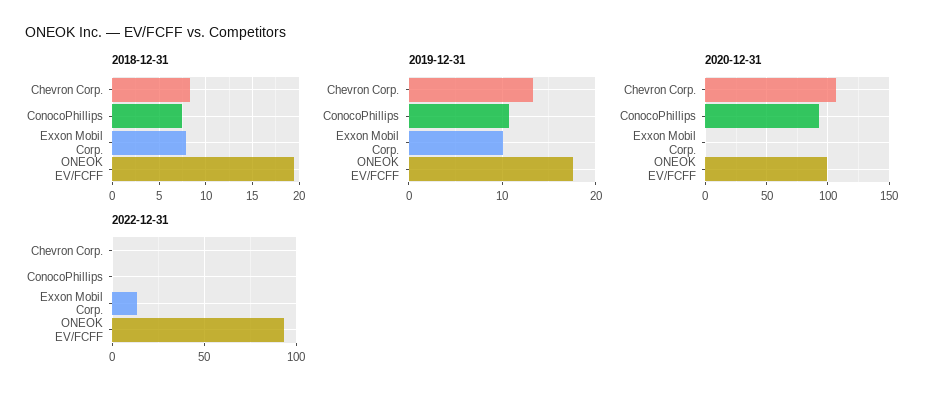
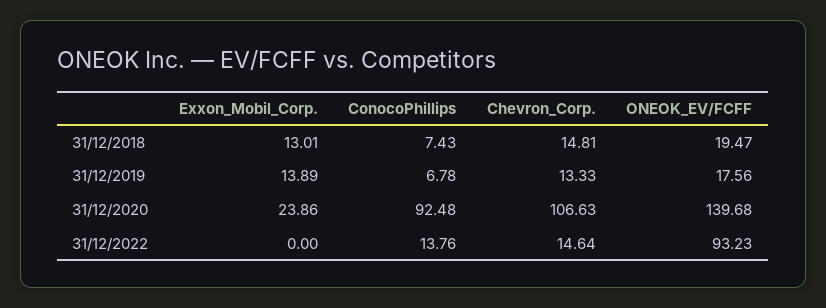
2018-12-31, Chevron Corp.: 8 -> 14.81
2018-12-31, Exxon Mobil Corp.: 8 -> 13.01
2019-12-31, ConocoPhillips: 11 -> 6.78
2019-12-31, Exxon Mobil Corp.: 10 -> 13.89
2020-12-31, Exxon Mobil Corp.: 0 -> 23.86
2020-12-31, ONEOK EV/FCFF: 100 -> 139.68
2022-12-31, Chevron Corp.: 0 -> 14.64
2022-12-31, ConocoPhillips: 0 -> 13.76
2022-12-31, Exxon Mobil Corp.: 15 -> 0

